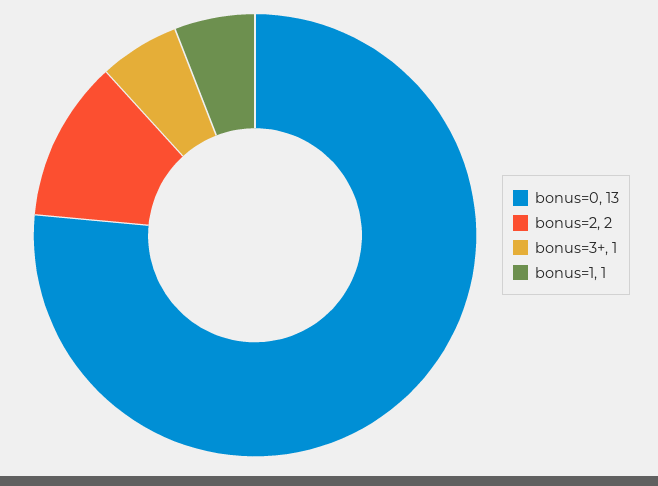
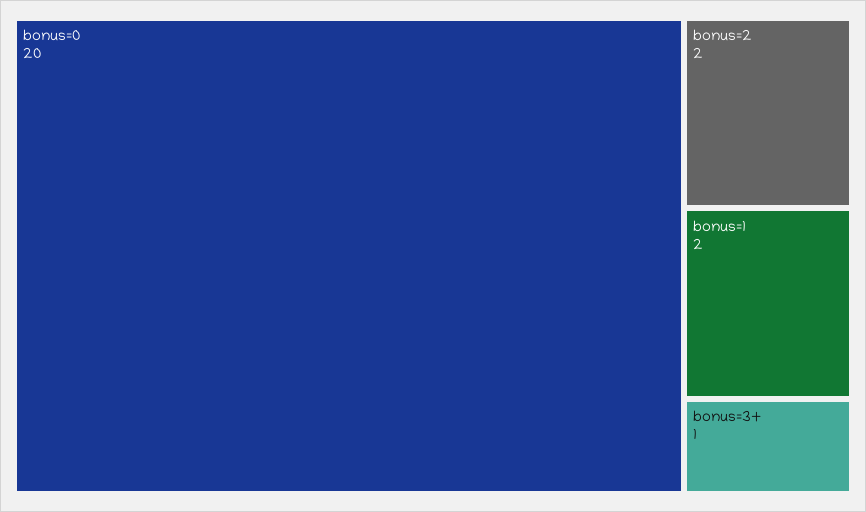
bonus=0: 13 -> 20
bonus=1: 1 -> 2

